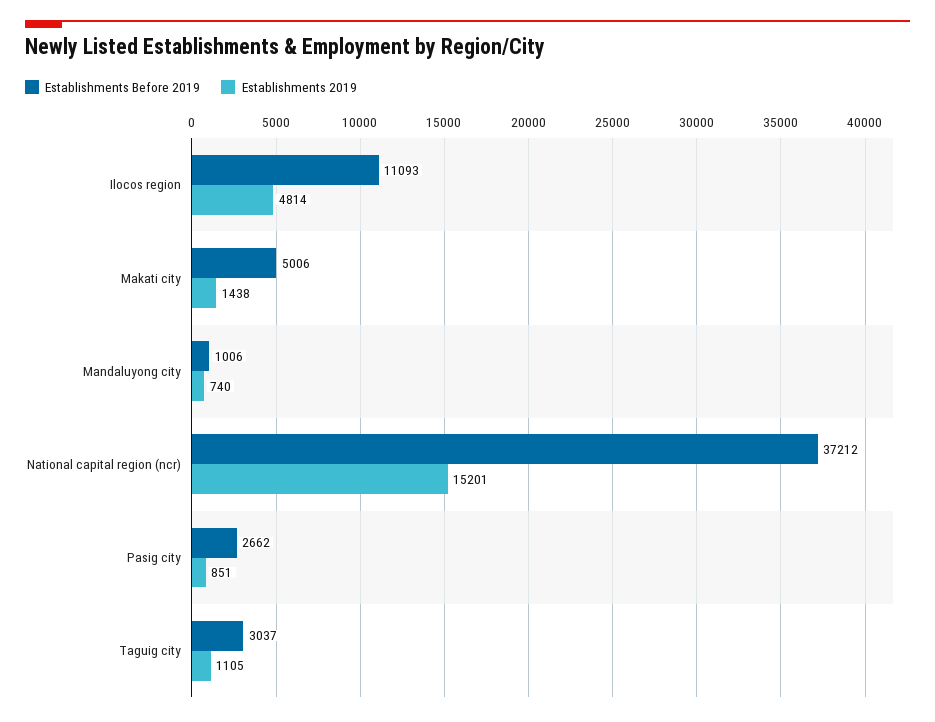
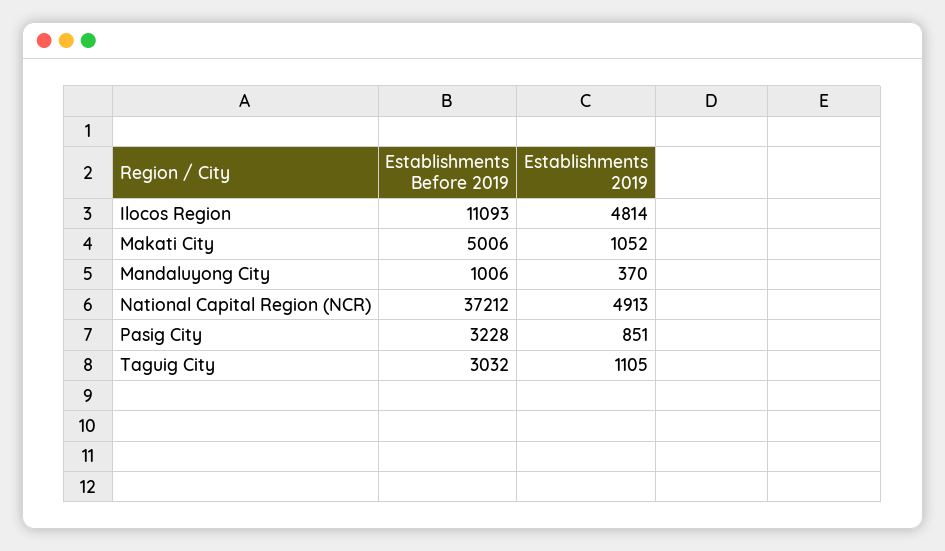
Establishments 2019, Makati city: 1438 -> 1052
Establishments 2019, Mandaluyong city: 740 -> 370
Establishments 2019, National capital region (ncr): 15201 -> 4913
Establishments Before 2019, Pasig city: 2662 -> 3228
Establishments Before 2019, Taguig city: 3037 -> 3032

